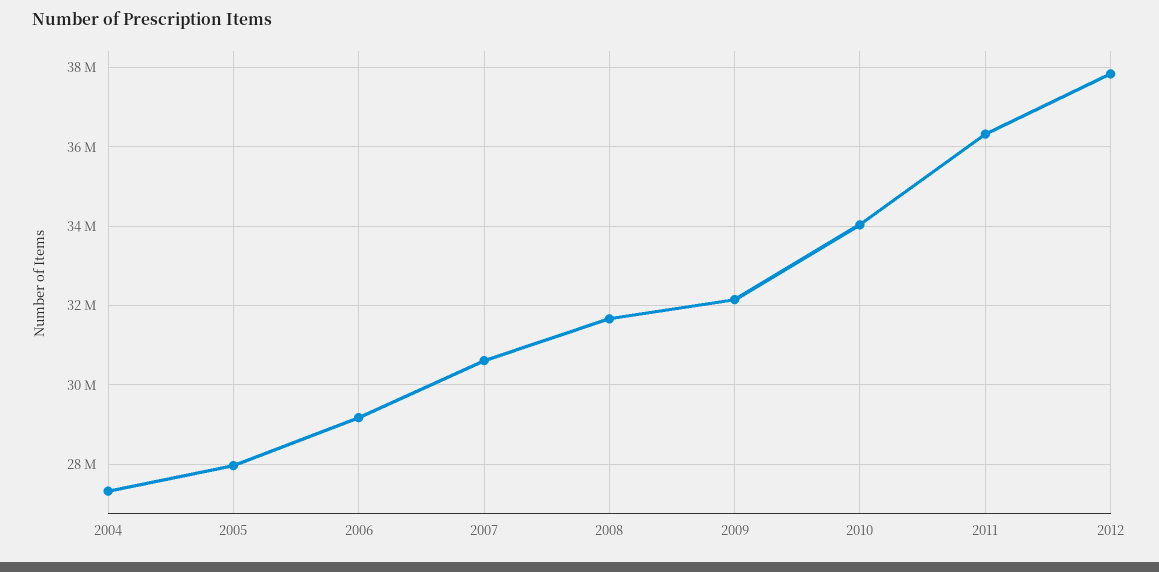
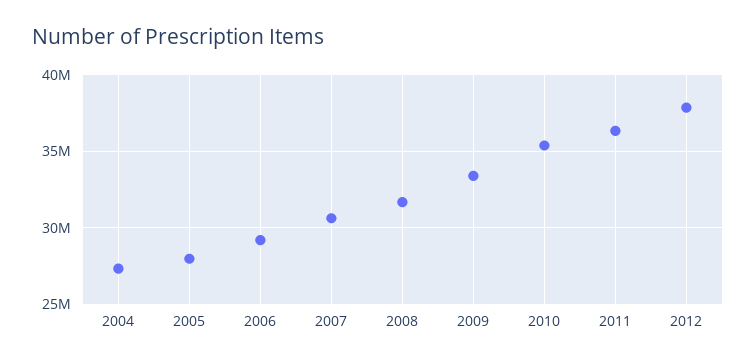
2009: 32200000 -> 33500000
2010: 34000000 -> 35500000

